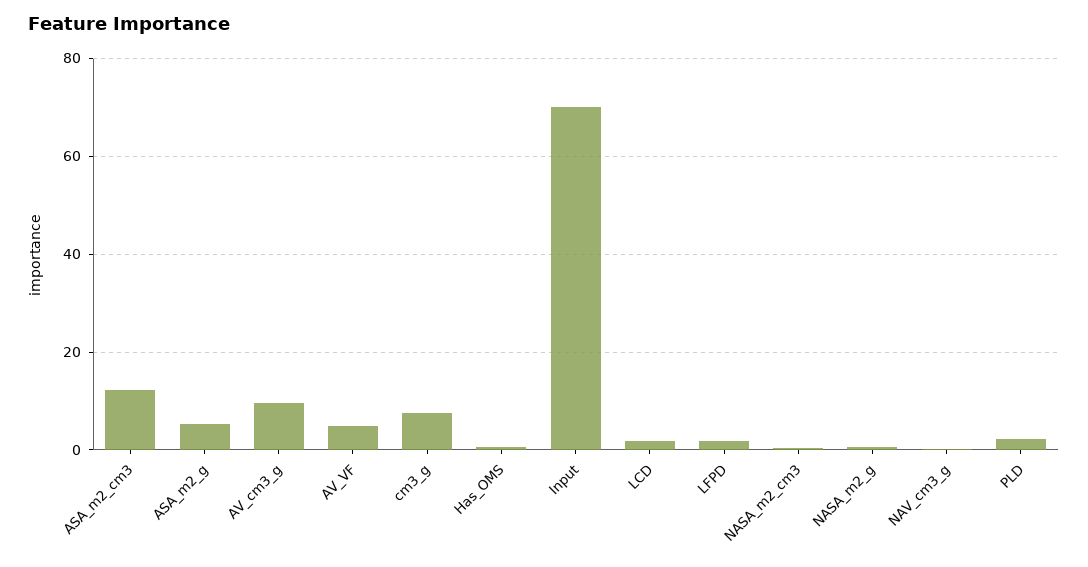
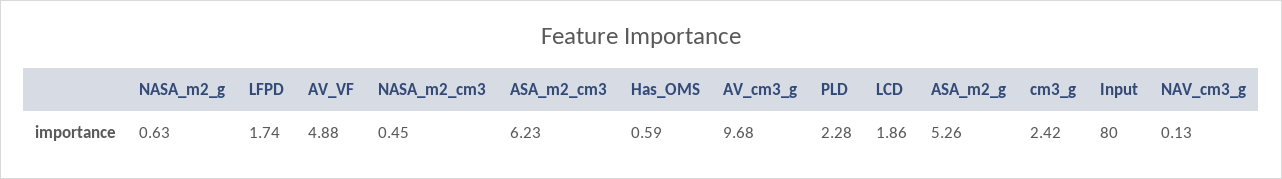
ASA_m2_cm3: 12 -> 6.23
cm3_g: 8 -> 2.42
Input: 70 -> 80

